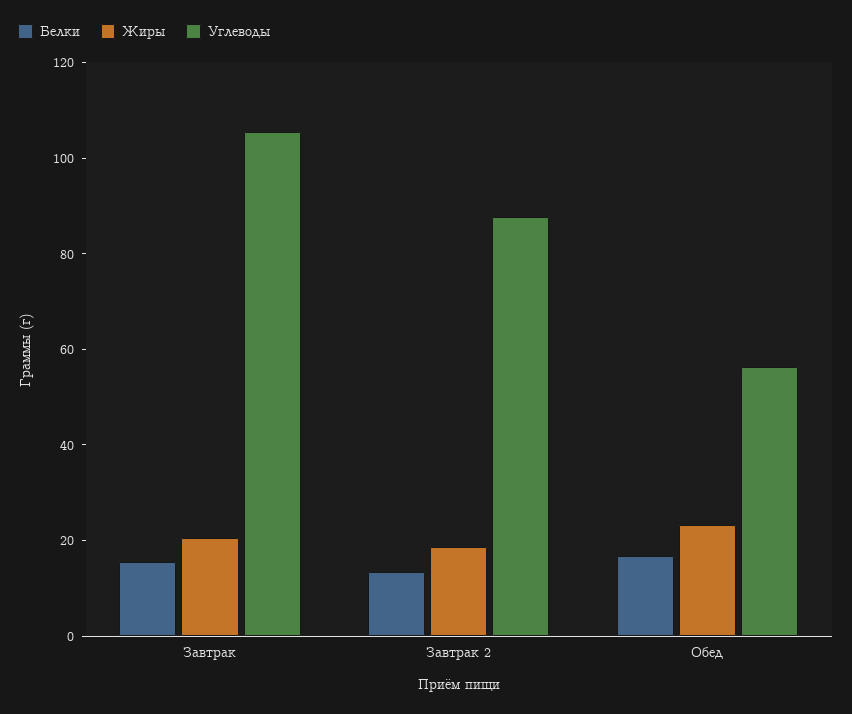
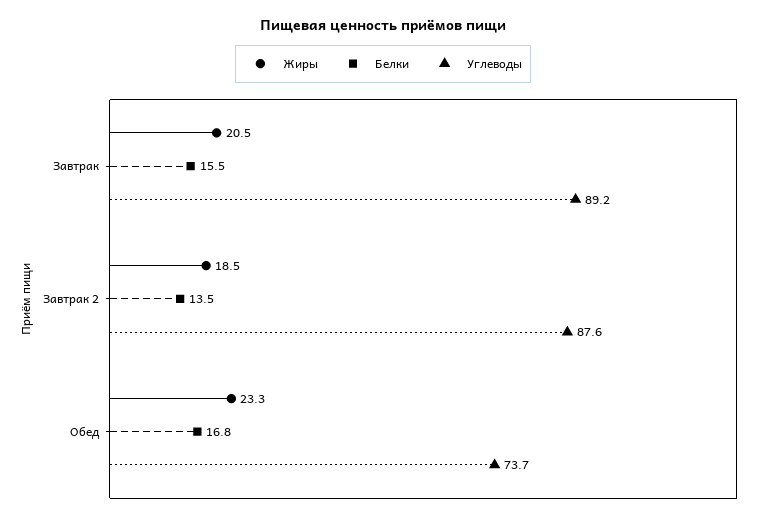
Углеводы, Завтрак: 105 -> 89.2
Углеводы, Обед: 55 -> 73.7

